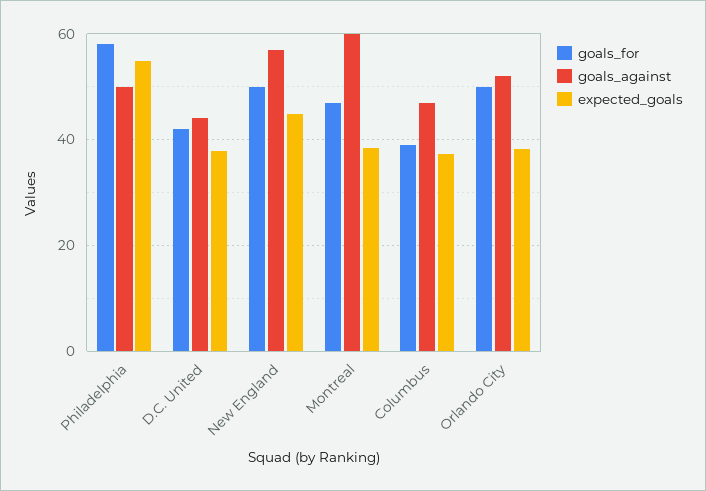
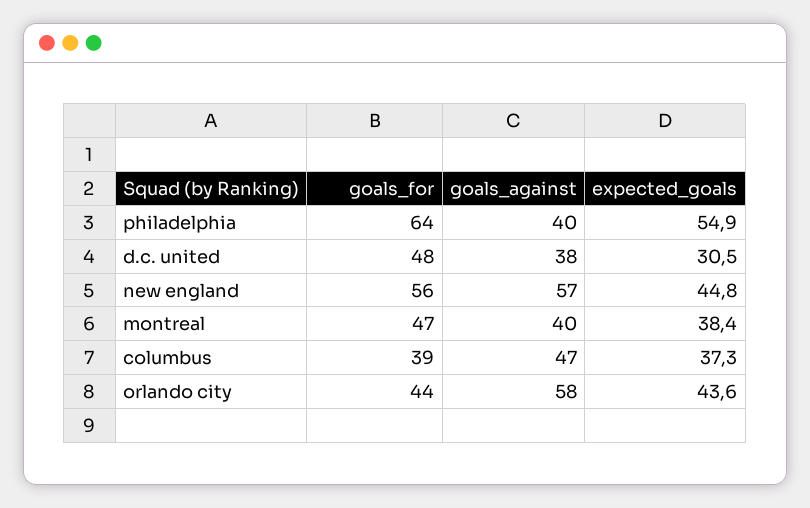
goals_for, Philadelphia: 58 -> 64
goals_against, Philadelphia: 50 -> 40
goals_for, D.C. United: 42 -> 48
goals_against, D.C. United: 44 -> 38
expected_goals, D.C. United: 38 -> 30.5
goals_for, New England: 50 -> 56
goals_against, Montreal: 60 -> 40
goals_for, Orlando City: 50 -> 44
goals_against, Orlando City: 52 -> 58
expected_goals, Orlando City: 38 -> 43.6

